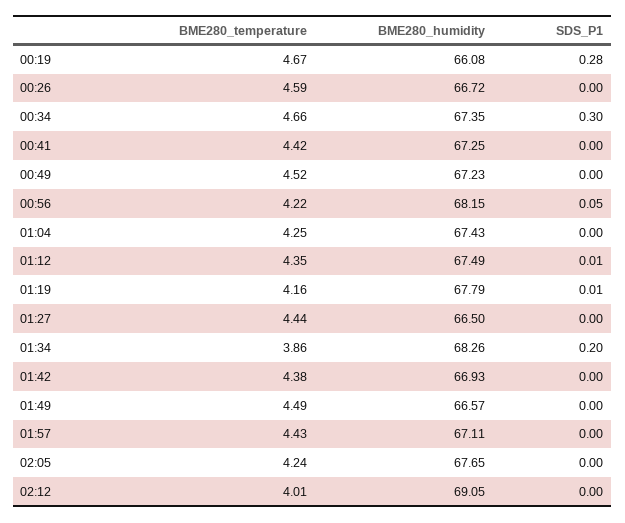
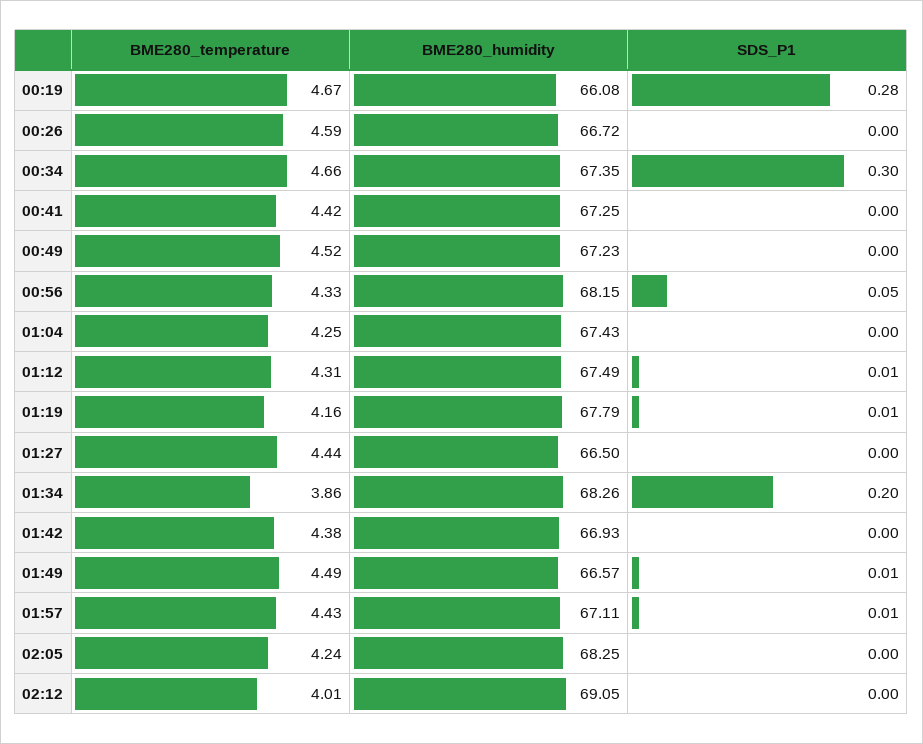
BME280_temperature, 00:56: 4.22 -> 4.33
BME280_temperature, 01:12: 4.35 -> 4.31
SDS_P1, 01:49: 0 -> 0.01
SDS_P1, 01:57: 0 -> 0.01
BME280_humidity, 02:05: 67.65 -> 68.25

